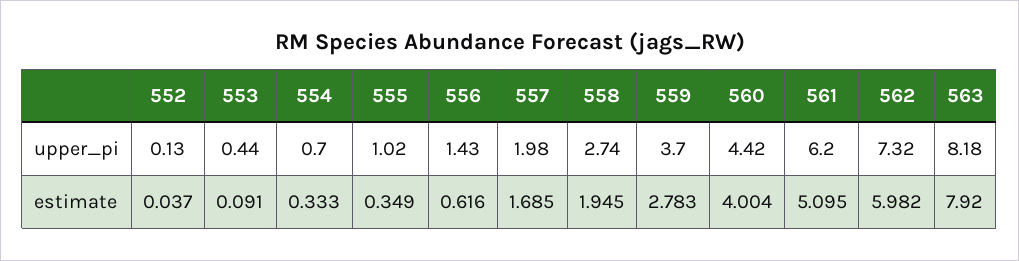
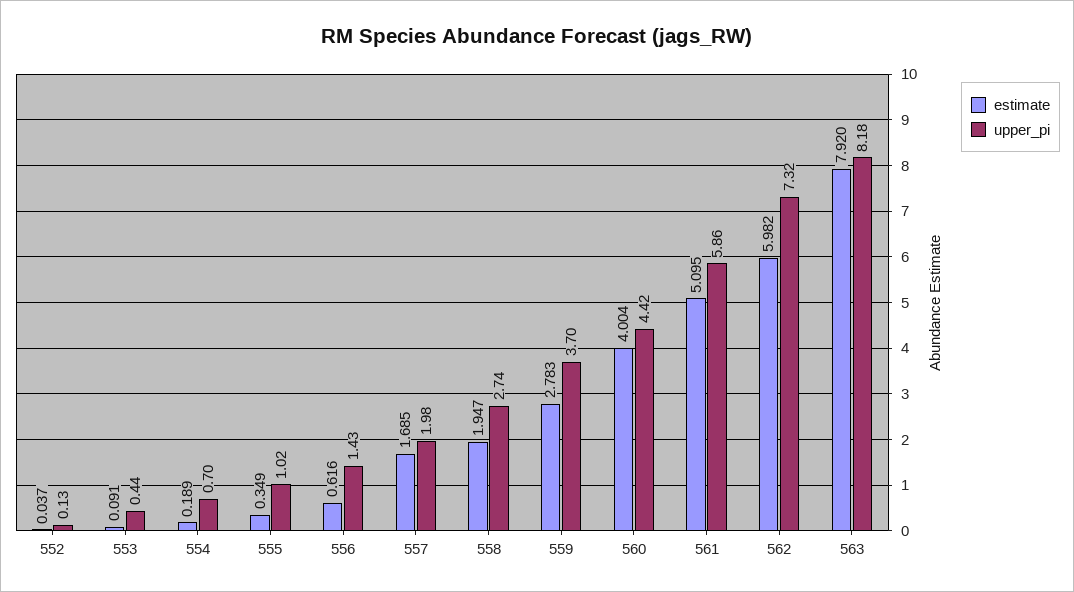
upper_pi, 561: 6.2 -> 5.86
estimate, 554: 0.333 -> 0.189
estimate, 558: 1.945 -> 1.947

